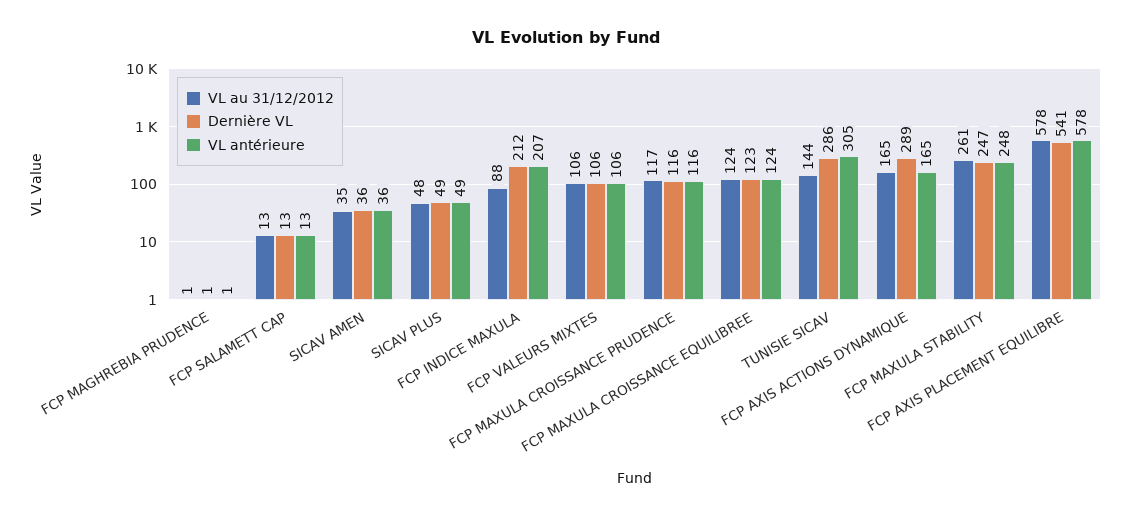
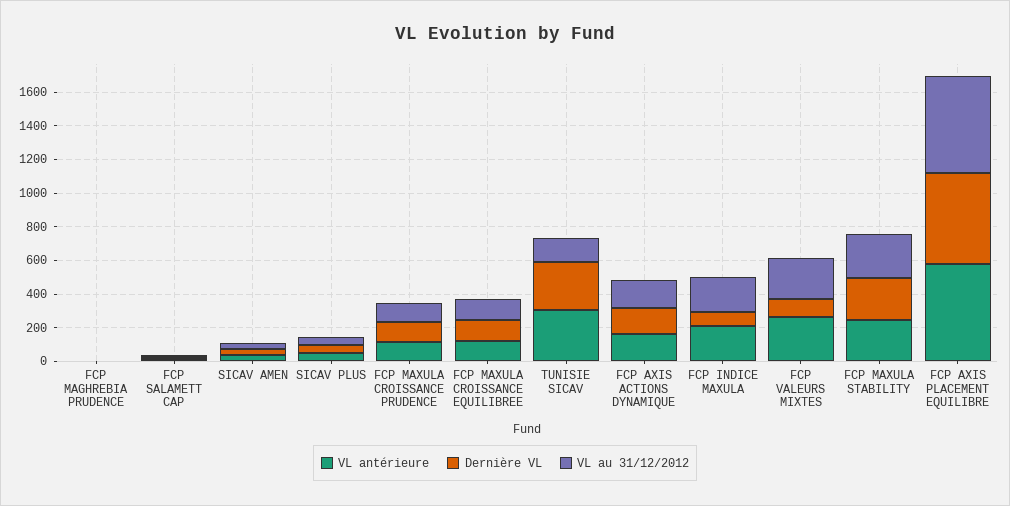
VL au 31/12/2012, FCP INDICE MAXULA: 88 -> 200
Dernière VL, FCP INDICE MAXULA: 212 -> 100
VL au 31/12/2012, FCP VALEURS MIXTES: 106 -> 250
VL antérieure, FCP VALEURS MIXTES: 106 -> 250
Dernière VL, FCP AXIS ACTIONS DYNAMIQUE: 289 -> 150

